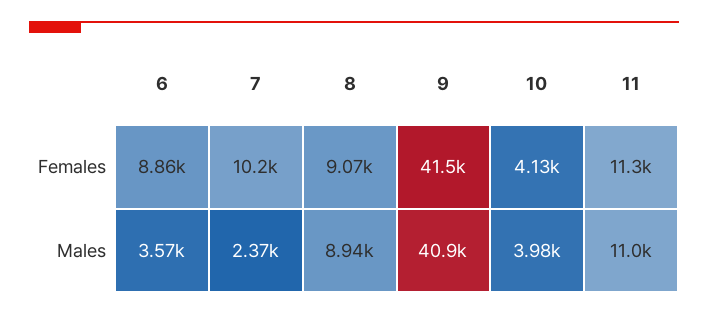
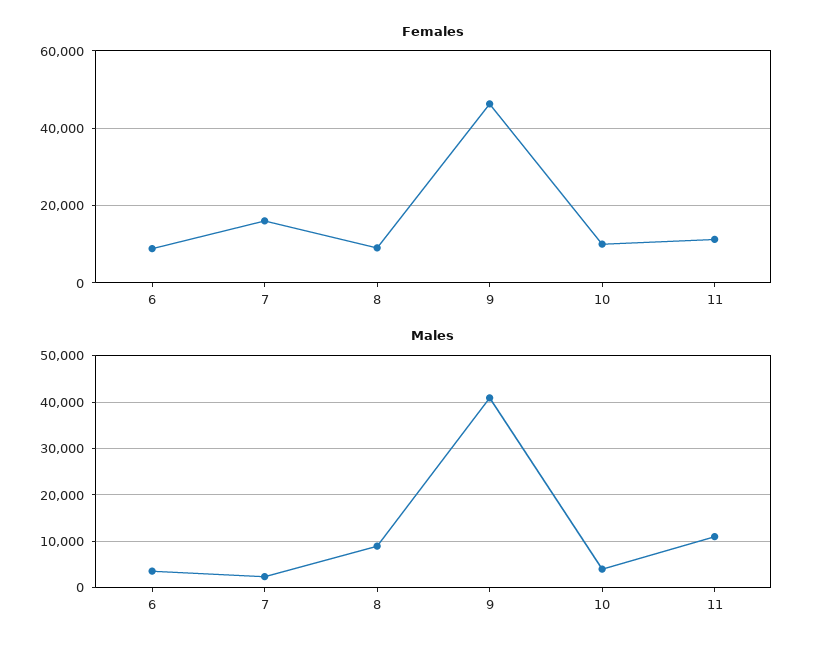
Females, 7: 10200 -> 16000
Females, 9: 41500 -> 46000
Females, 10: 4130 -> 10000

